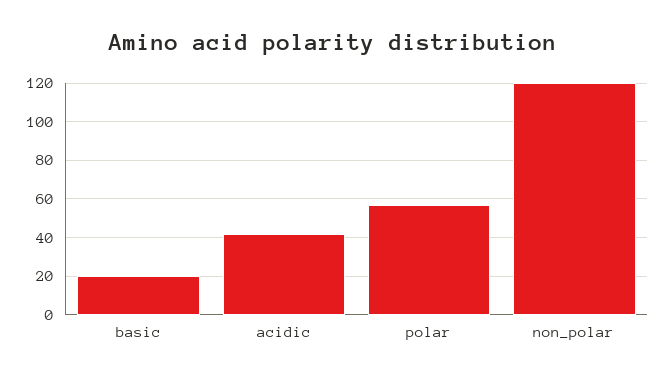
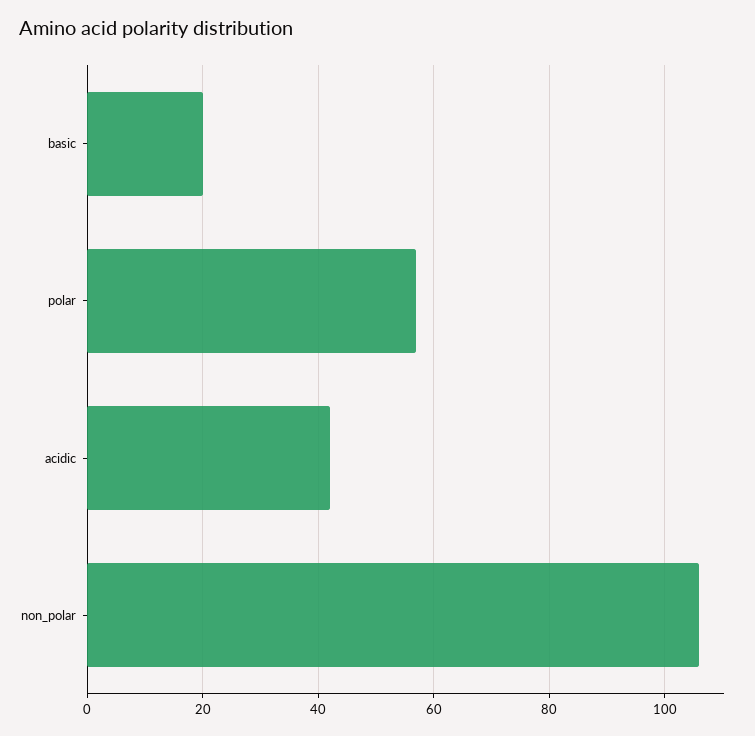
non_polar: 120 -> 105

